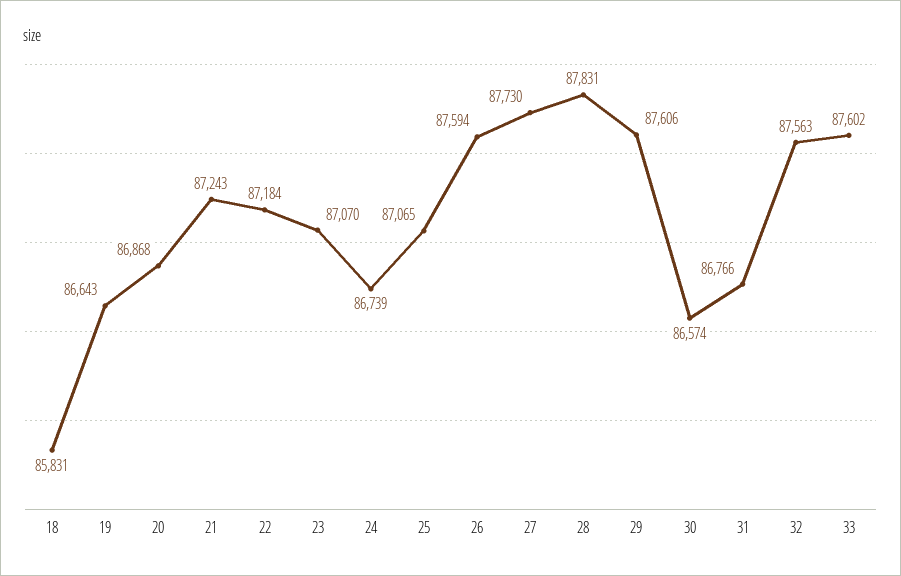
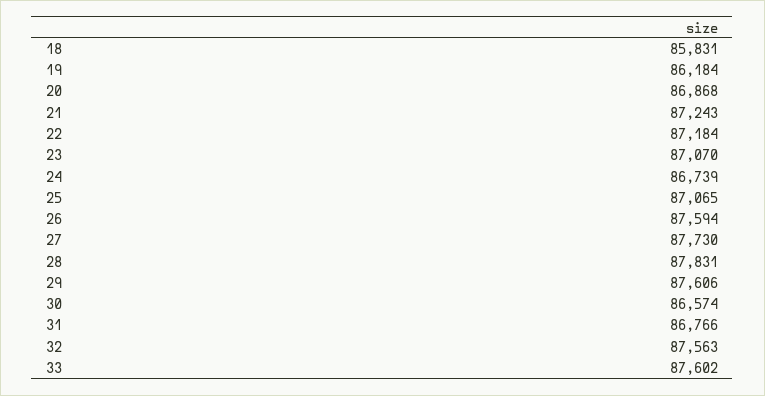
19: 86643 -> 86184

